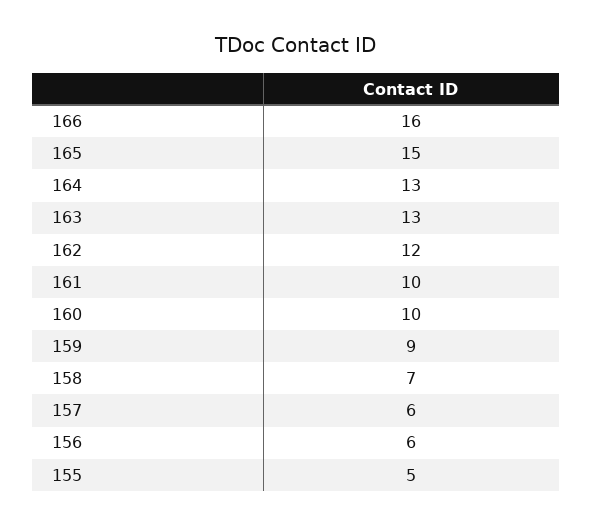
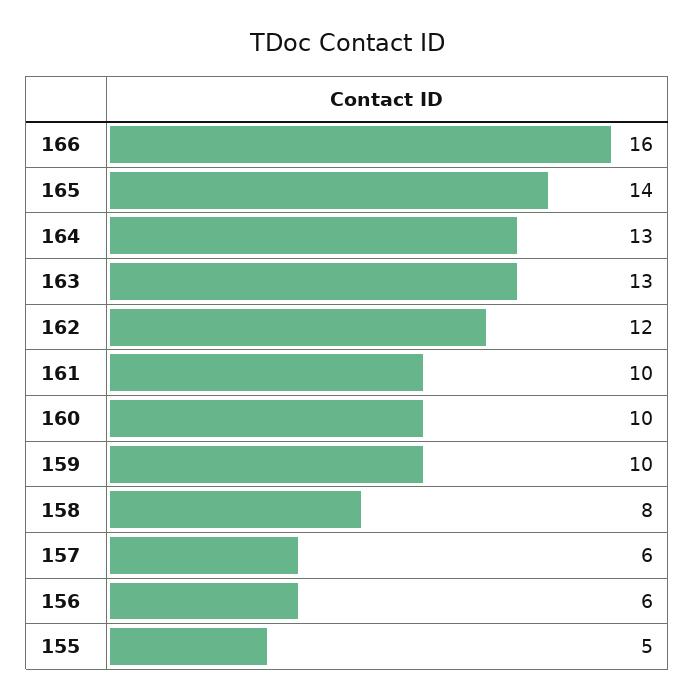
165: 15 -> 14
159: 9 -> 10
158: 7 -> 8

